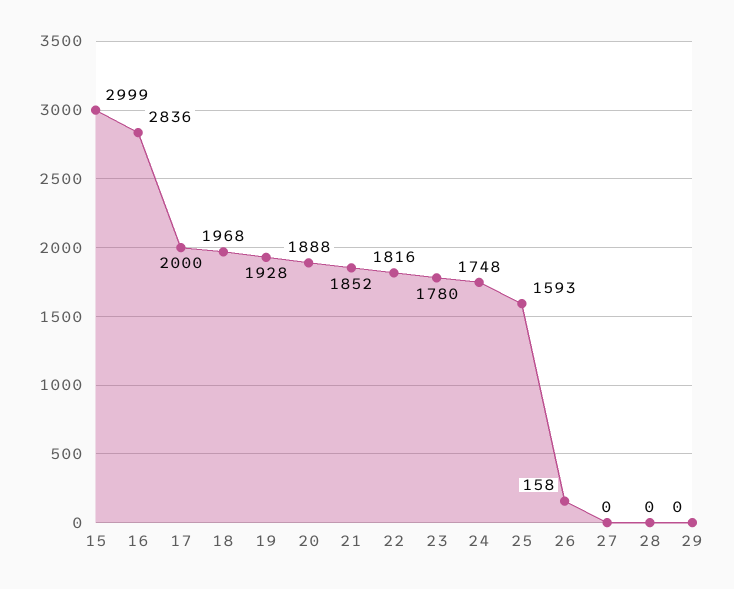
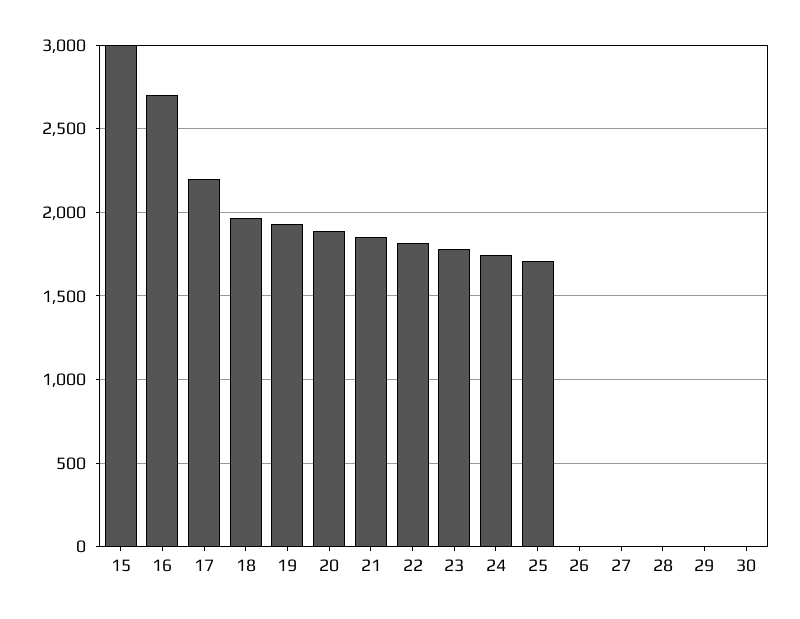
16: 2836 -> 2700
17: 2000 -> 2200
25: 1593 -> 1700
26: 158 -> 0
30: none -> 0

